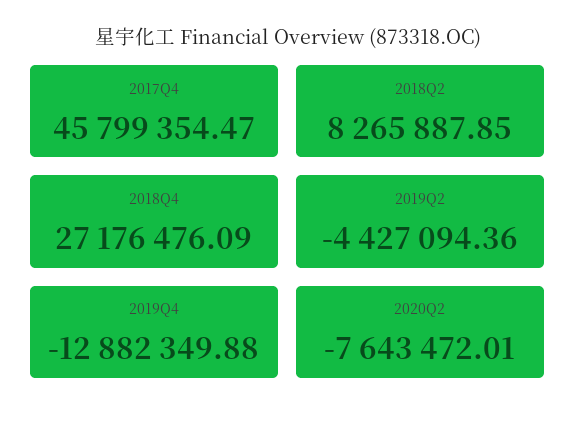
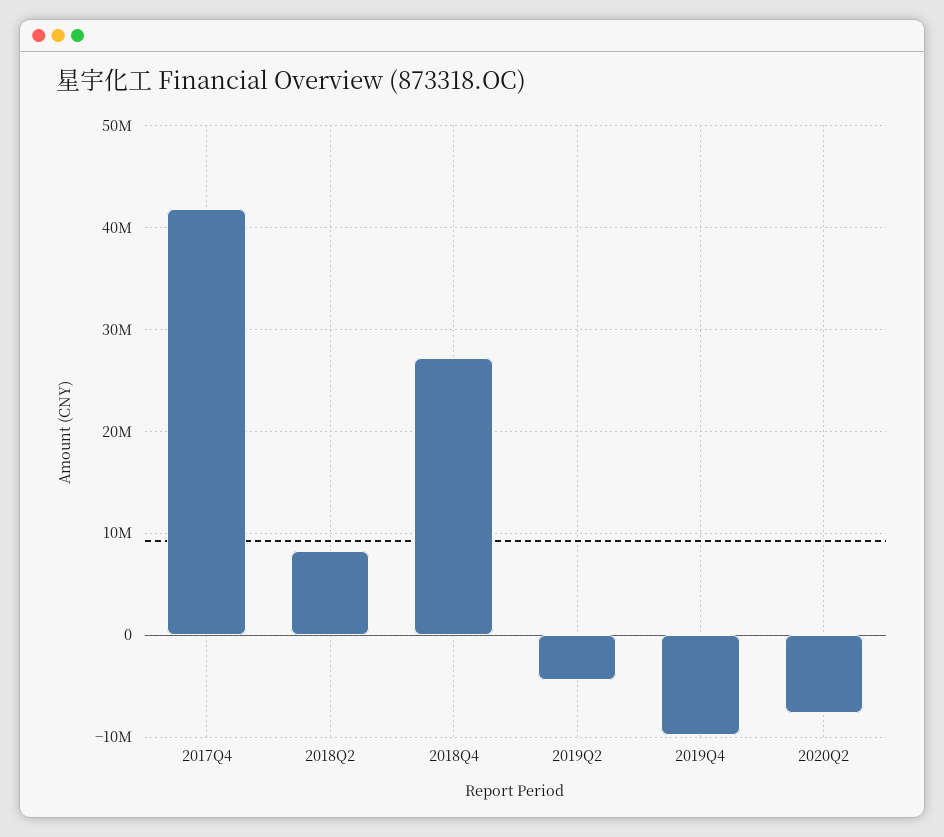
2017Q4: 45799354.47 -> 42000000
2019Q4: -12882349.88 -> -10000000

